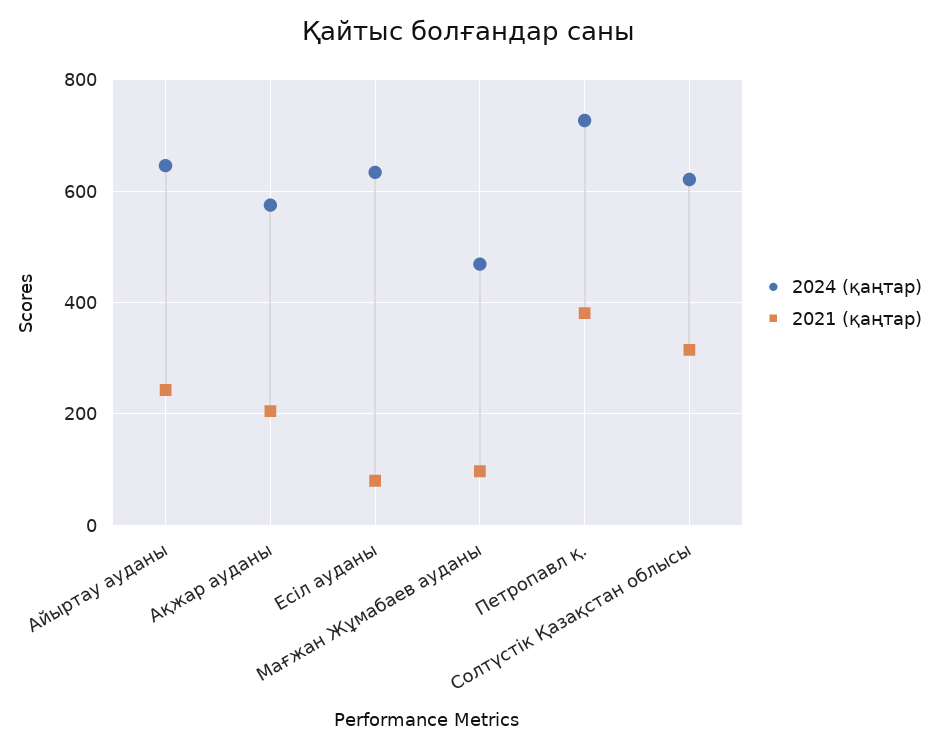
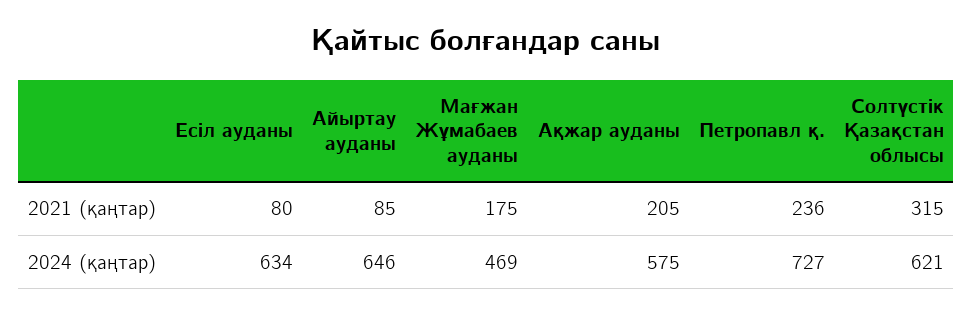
2021 (қаңтар), Айыртау ауданы: 240 -> 85
2021 (қаңтар), Мағжан Жұмабаев ауданы: 100 -> 175
2021 (қаңтар), Петропавл қ.: 380 -> 236

